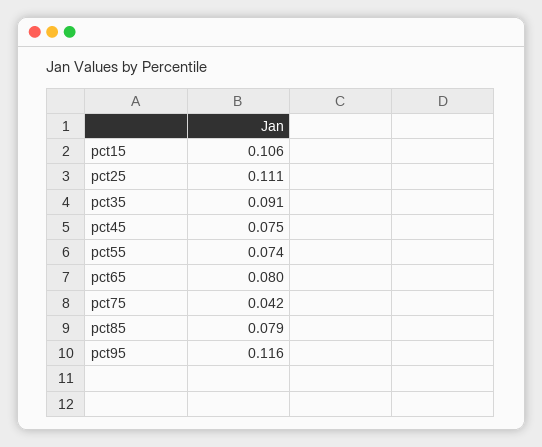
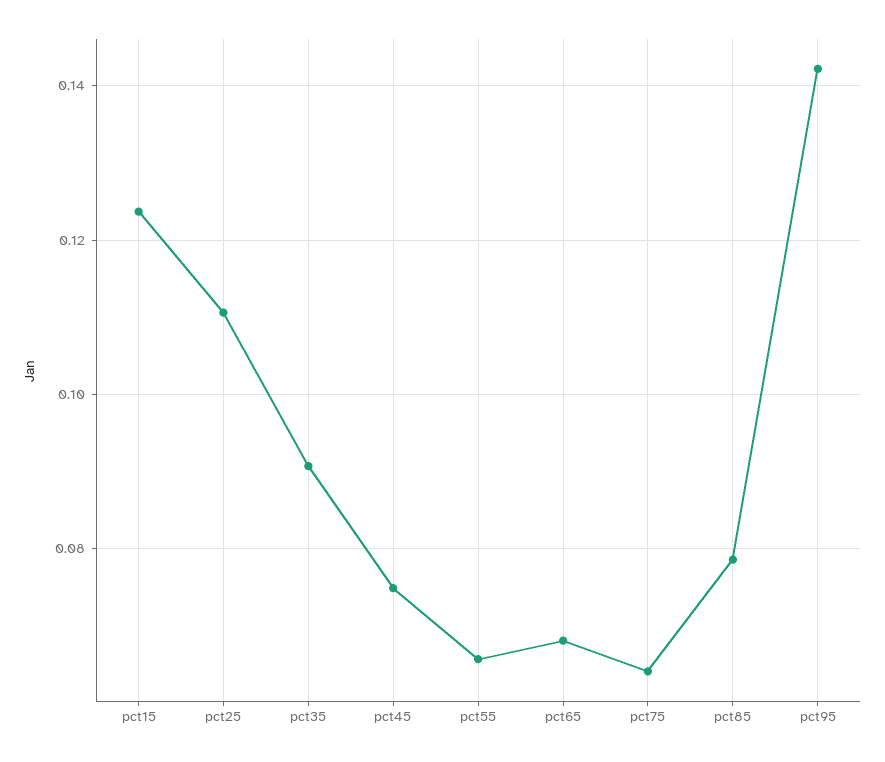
pct15: 0.106 -> 0.124
pct55: 0.074 -> 0.066
pct65: 0.08 -> 0.068
pct75: 0.042 -> 0.064
pct95: 0.116 -> 0.142

